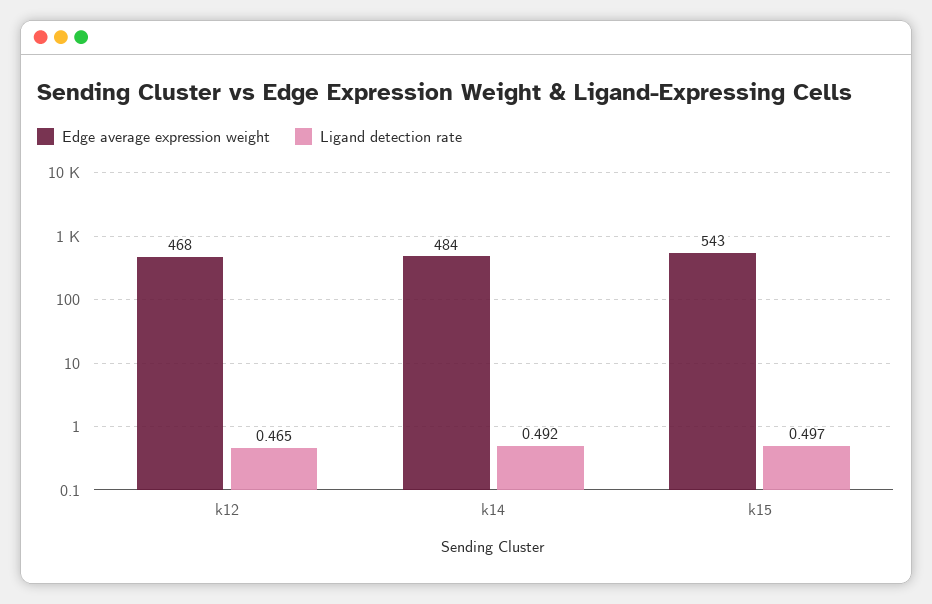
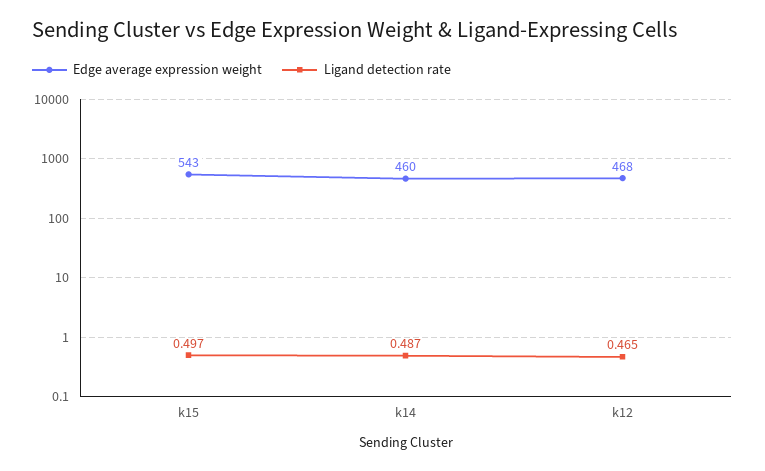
Edge average expression weight, k14: 484 -> 460
Ligand detection rate, k14: 0.492 -> 0.487

